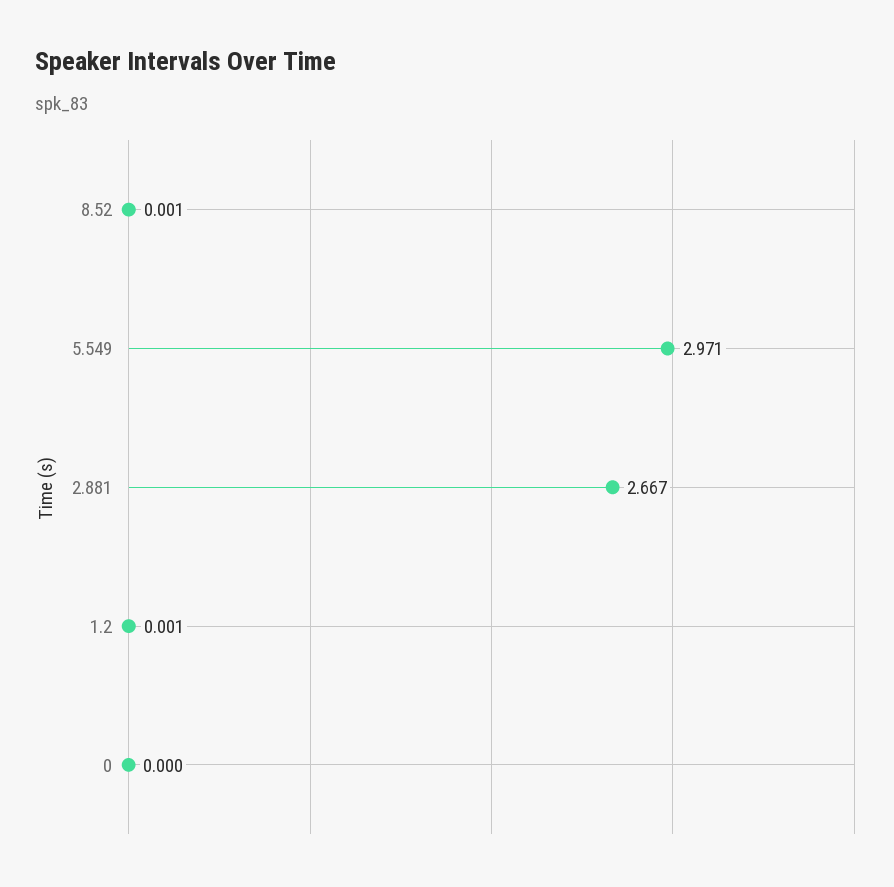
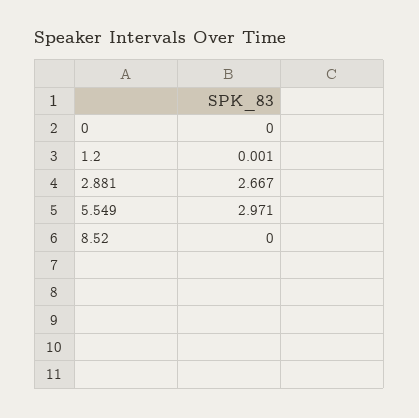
8.52: 0.001 -> 0

